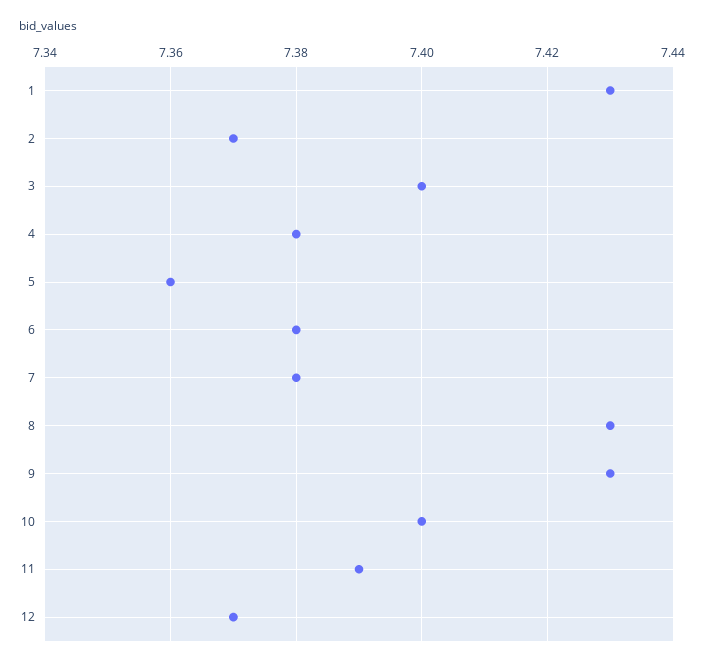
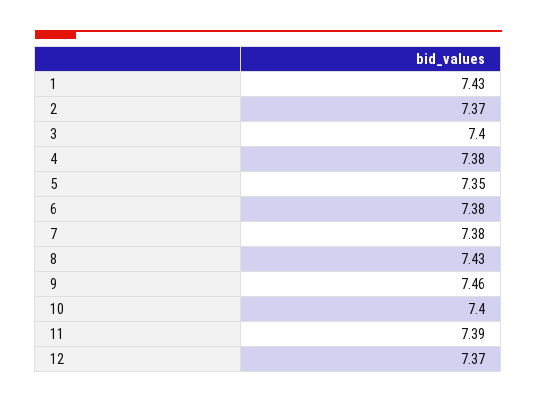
5: 7.36 -> 7.35
9: 7.43 -> 7.46

